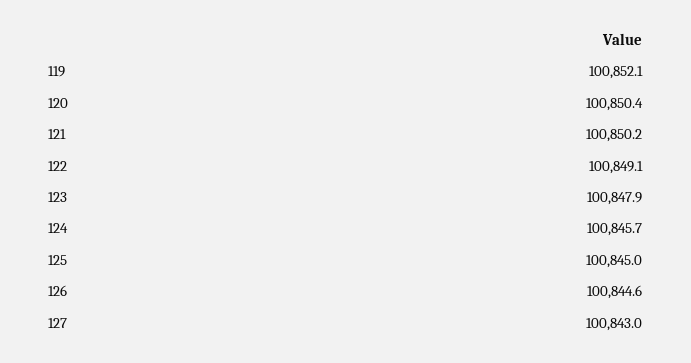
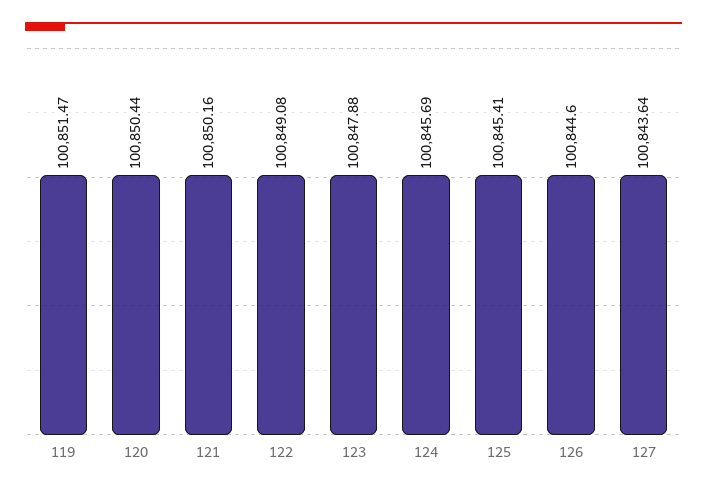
119: 100852.1 -> 100851.47
125: 100845 -> 100845.41
127: 100843 -> 100843.64

